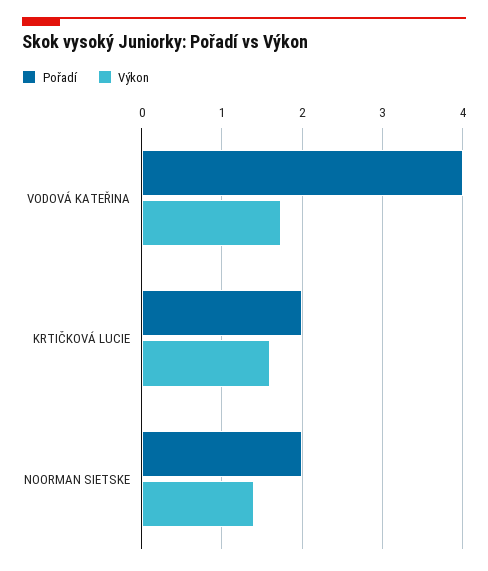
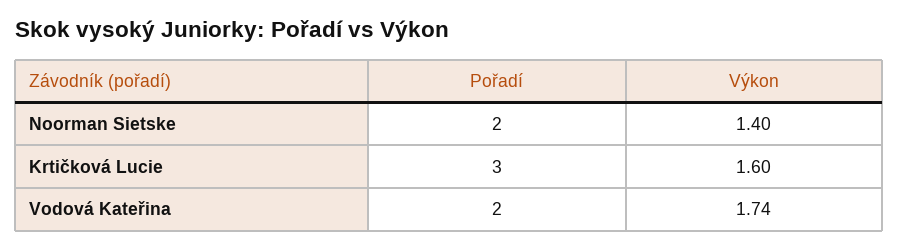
Pořadí, VODOVÁ KATEŘINA: 4 -> 2
Pořadí, KRTIČKOVÁ LUCIE: 2 -> 3

